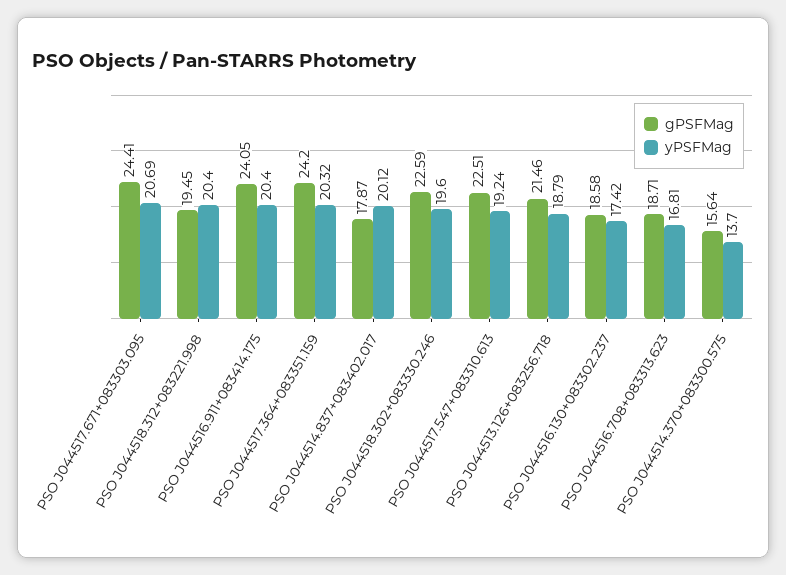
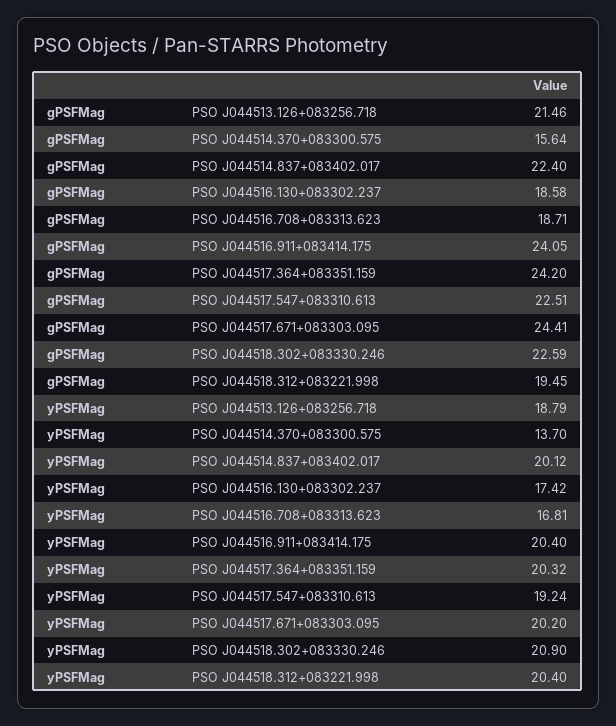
yPSFMag, PSO J044517.671+083303.095: 20.69 -> 20.2
gPSFMag, PSO J044514.837+083402.017: 17.87 -> 22.4
yPSFMag, PSO J044518.302+083330.246: 19.6 -> 20.9

